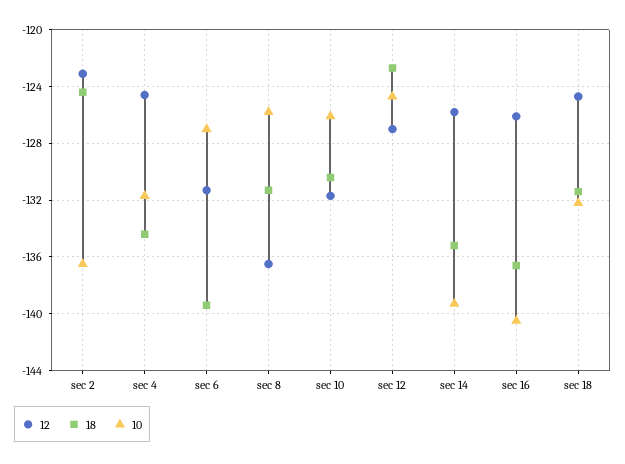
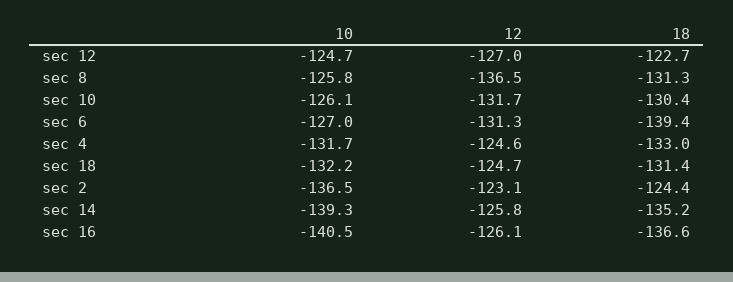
18, sec 4: -134.5 -> -133

